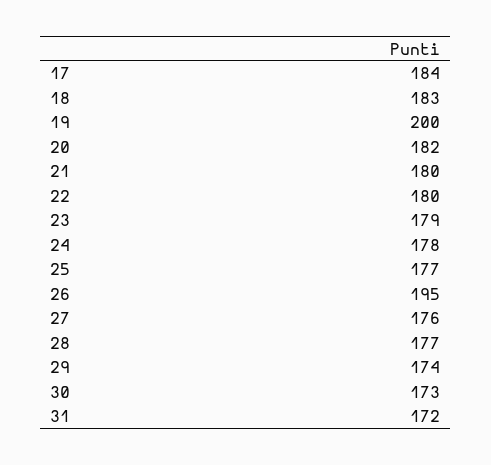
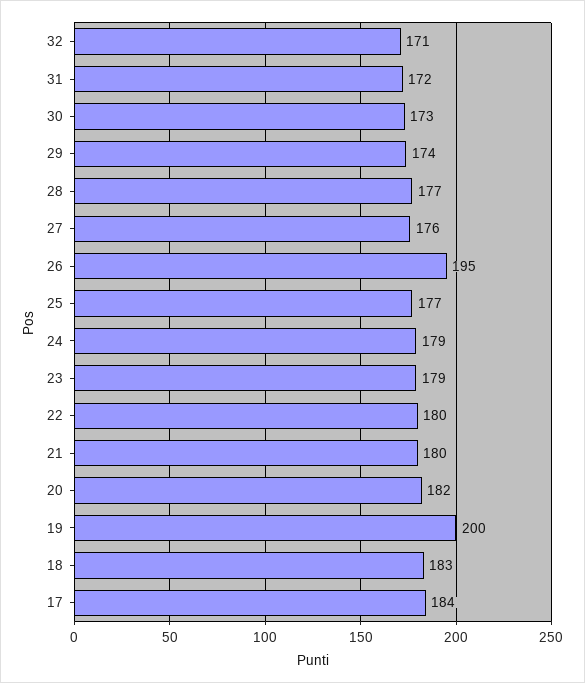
24: 178 -> 179
32: none -> 171

